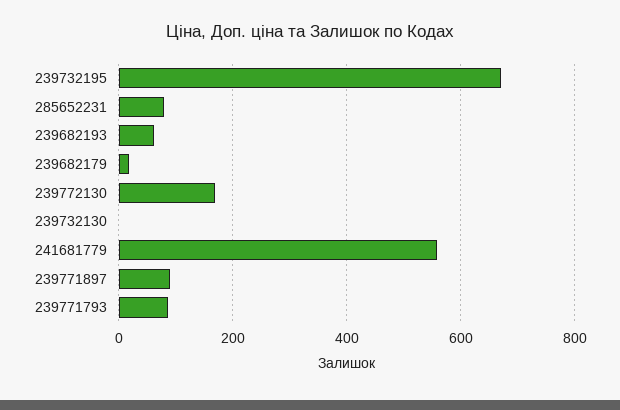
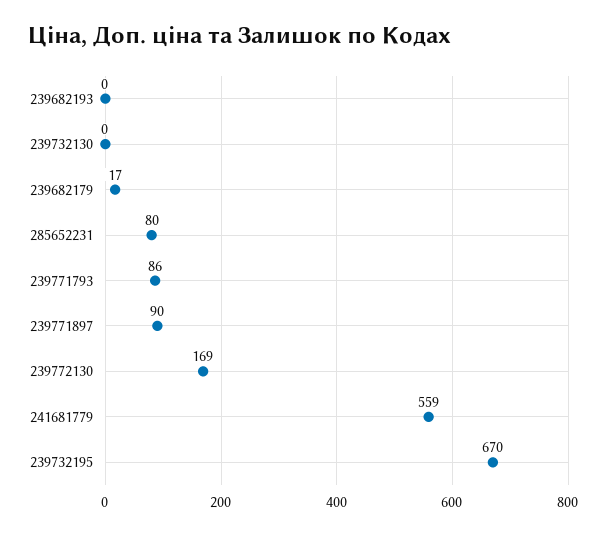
239682193: 60 -> 0

